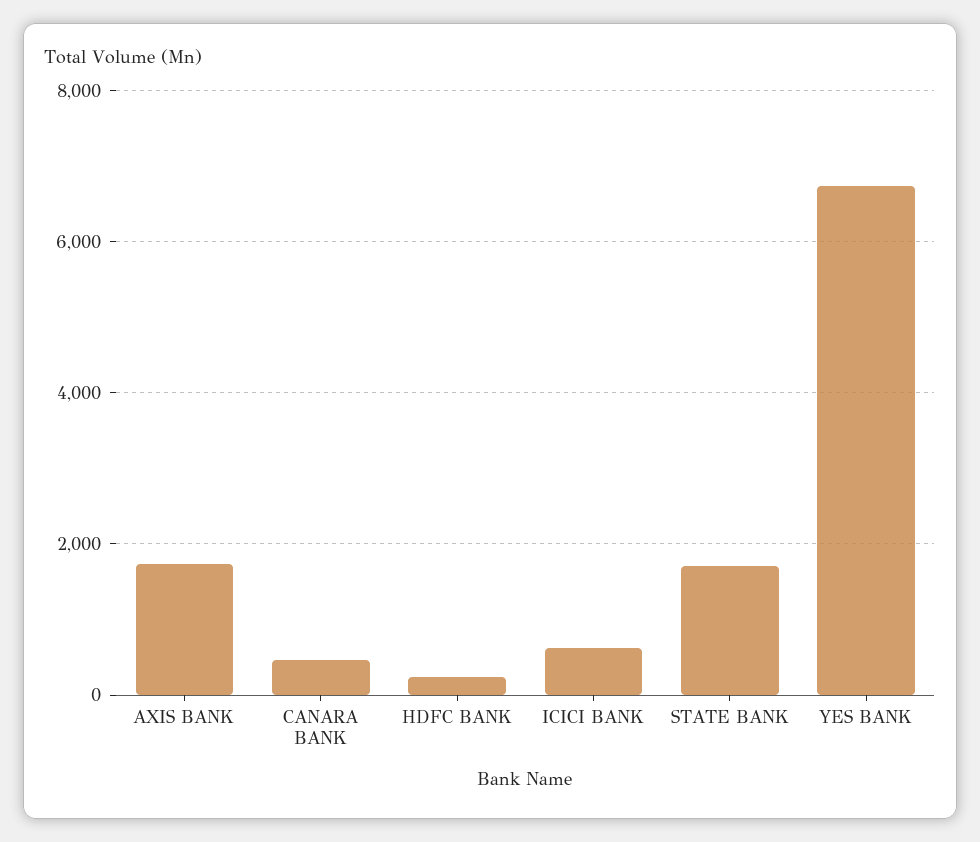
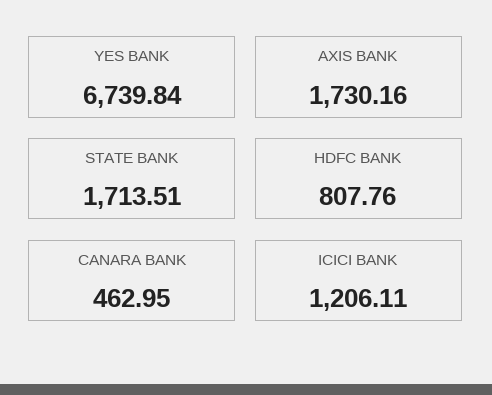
HDFC BANK: 200 -> 807.76
ICICI BANK: 600 -> 1206.11

